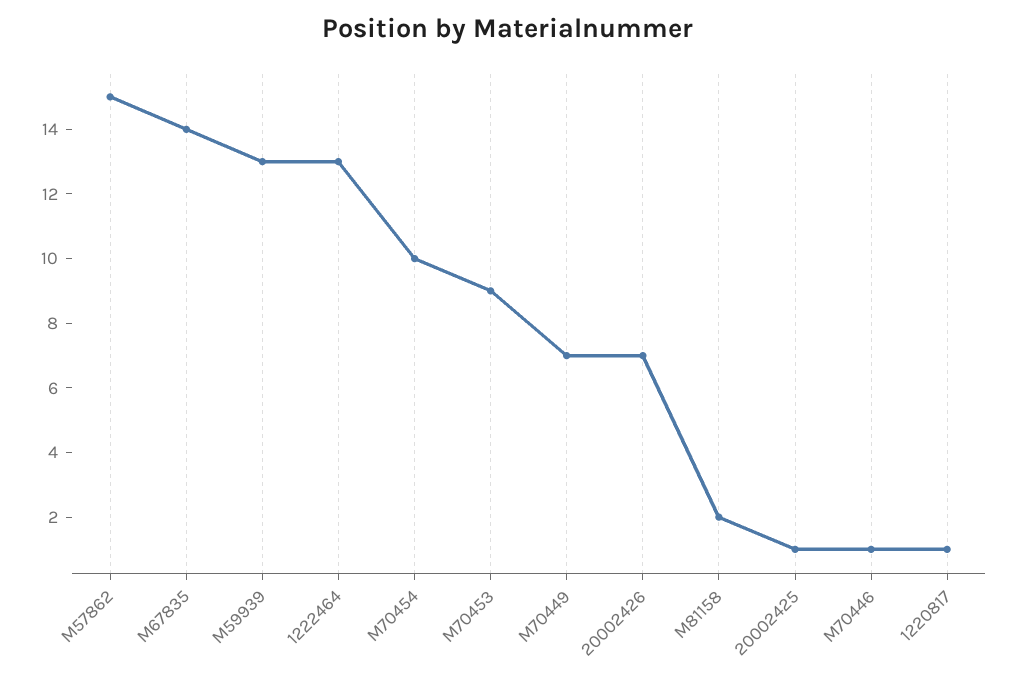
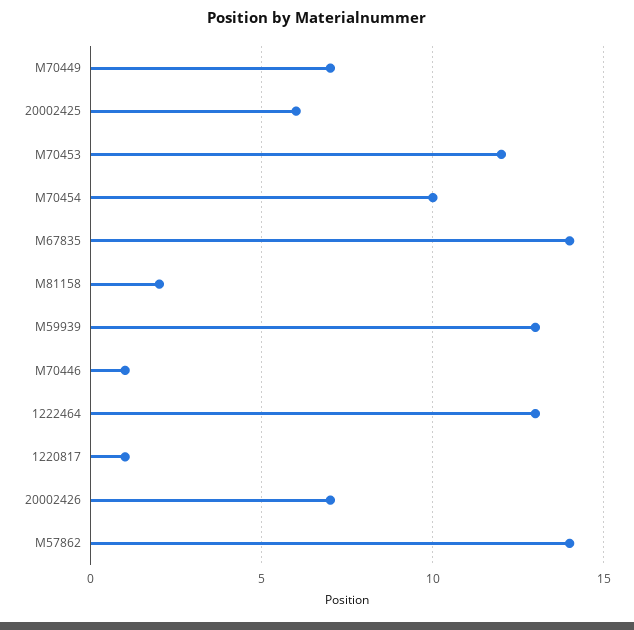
M57862: 15 -> 14
M70453: 9 -> 12
20002425: 1 -> 6

